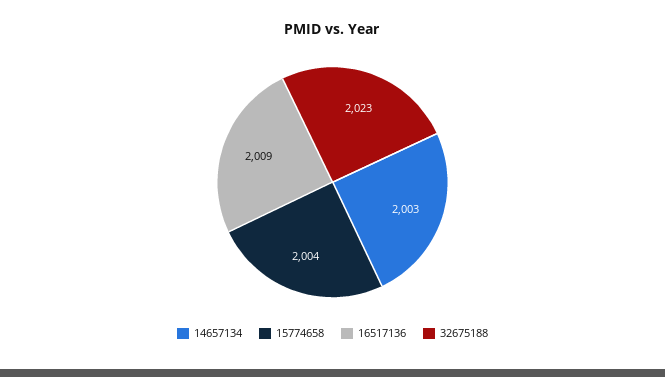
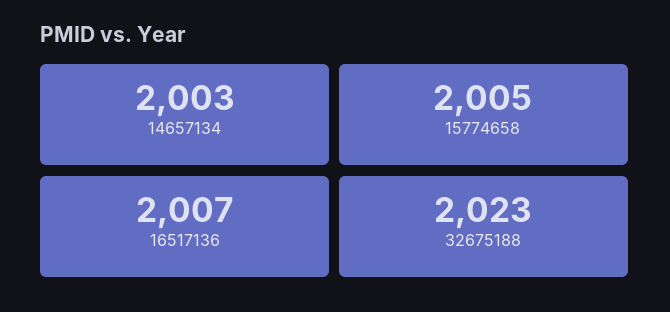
15774658: 2004 -> 2005
16517136: 2009 -> 2007

